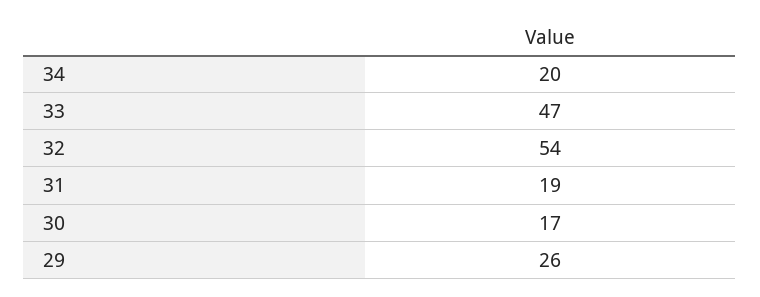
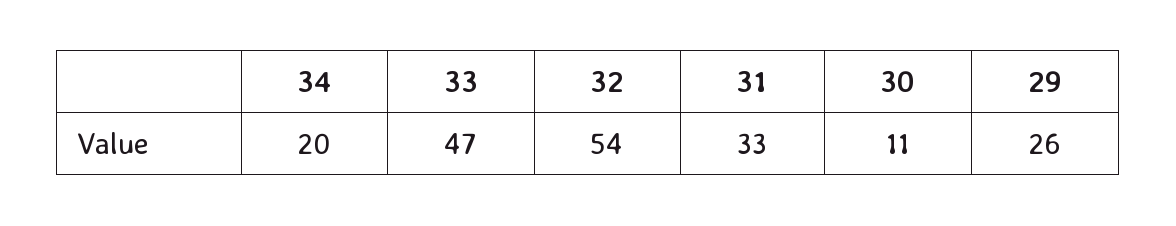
31: 19 -> 33
30: 17 -> 11

